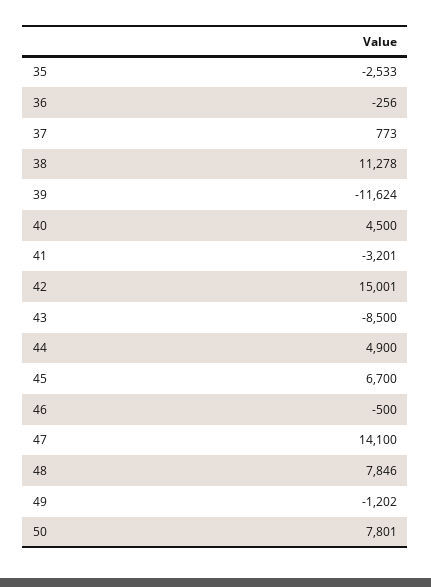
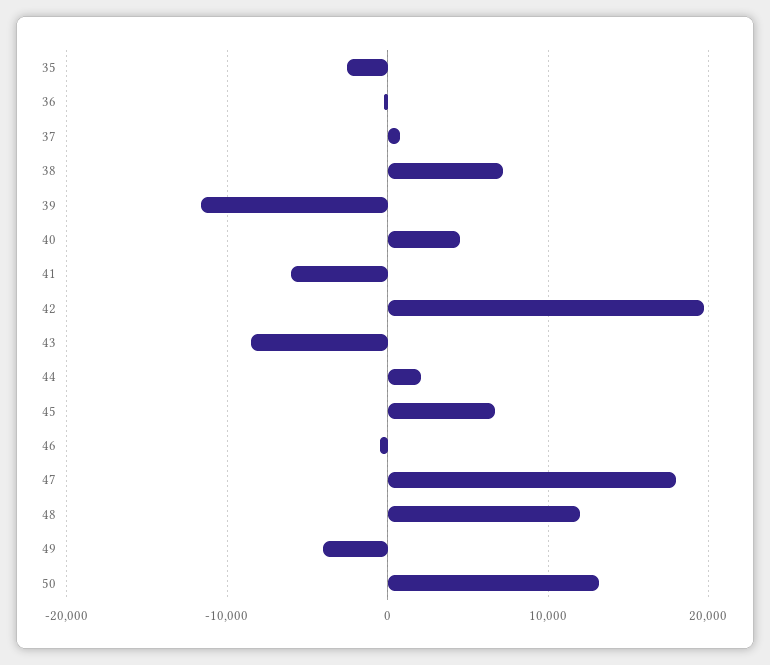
38: 11278 -> 7000
41: -3201 -> -6000
42: 15001 -> 20000
44: 4900 -> 2000
47: 14100 -> 18000
48: 7846 -> 12000
49: -1202 -> -4000
50: 7801 -> 13000

